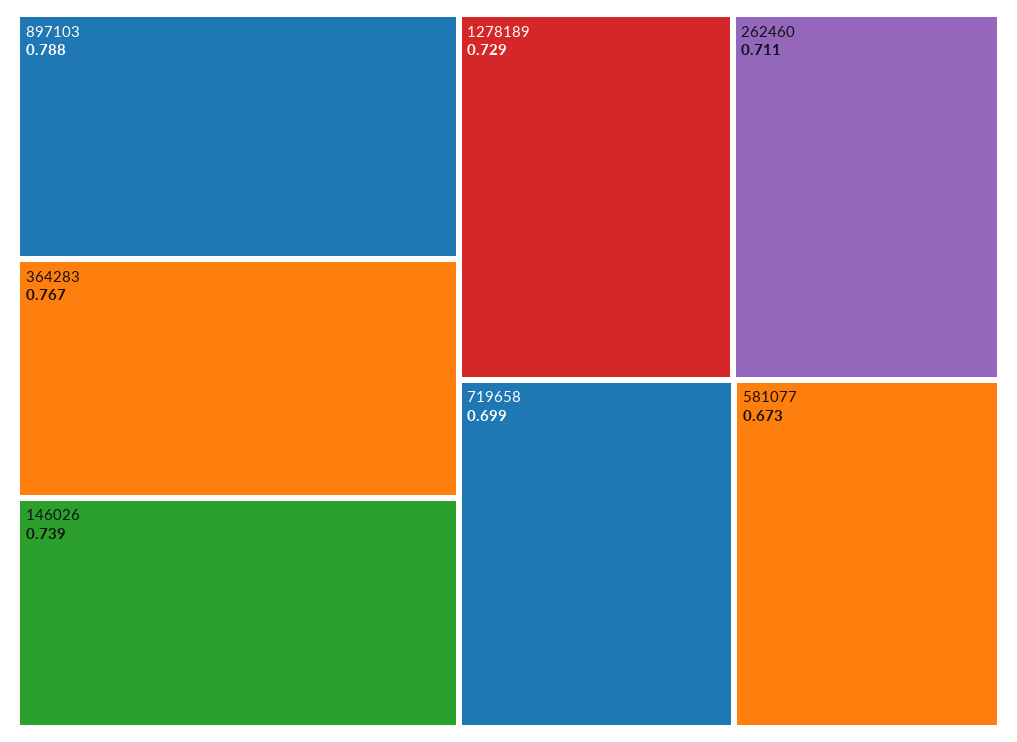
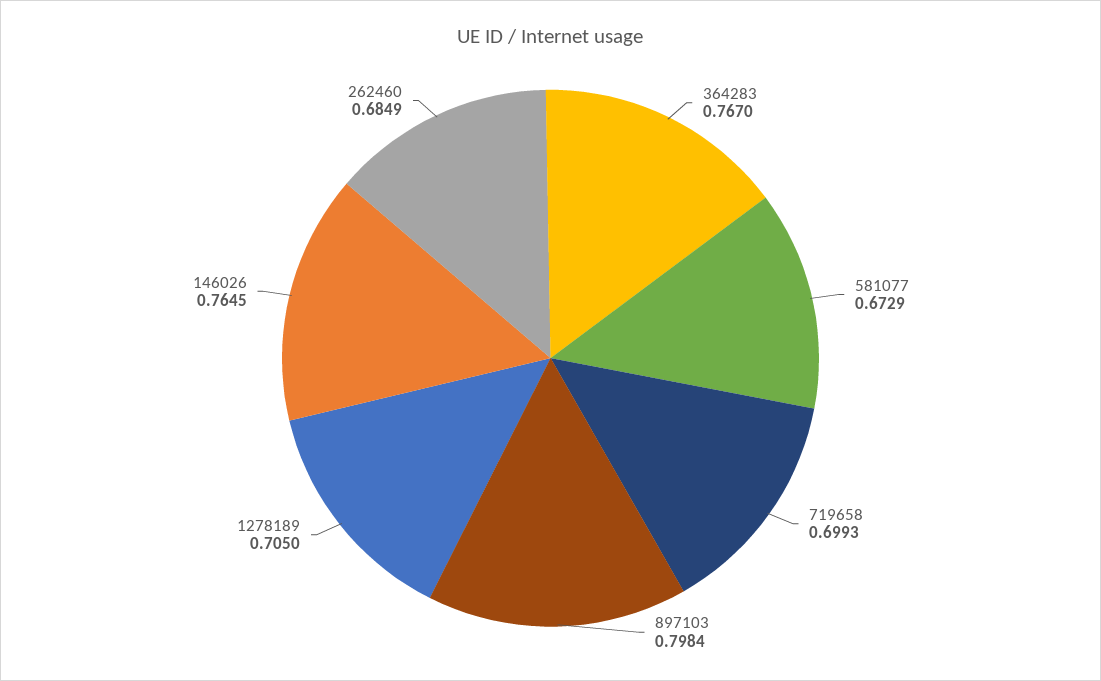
897103: 0.788 -> 0.7984
146026: 0.739 -> 0.7645
1278189: 0.729 -> 0.705
262460: 0.711 -> 0.6849

